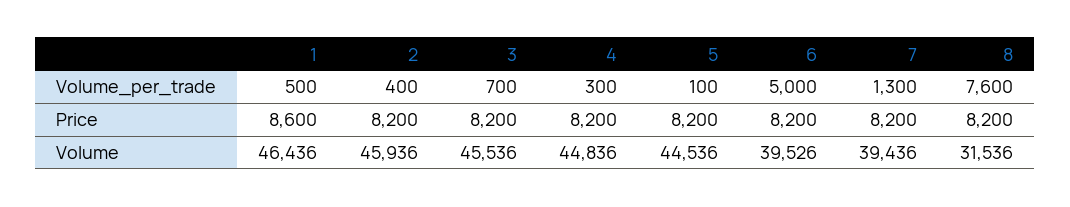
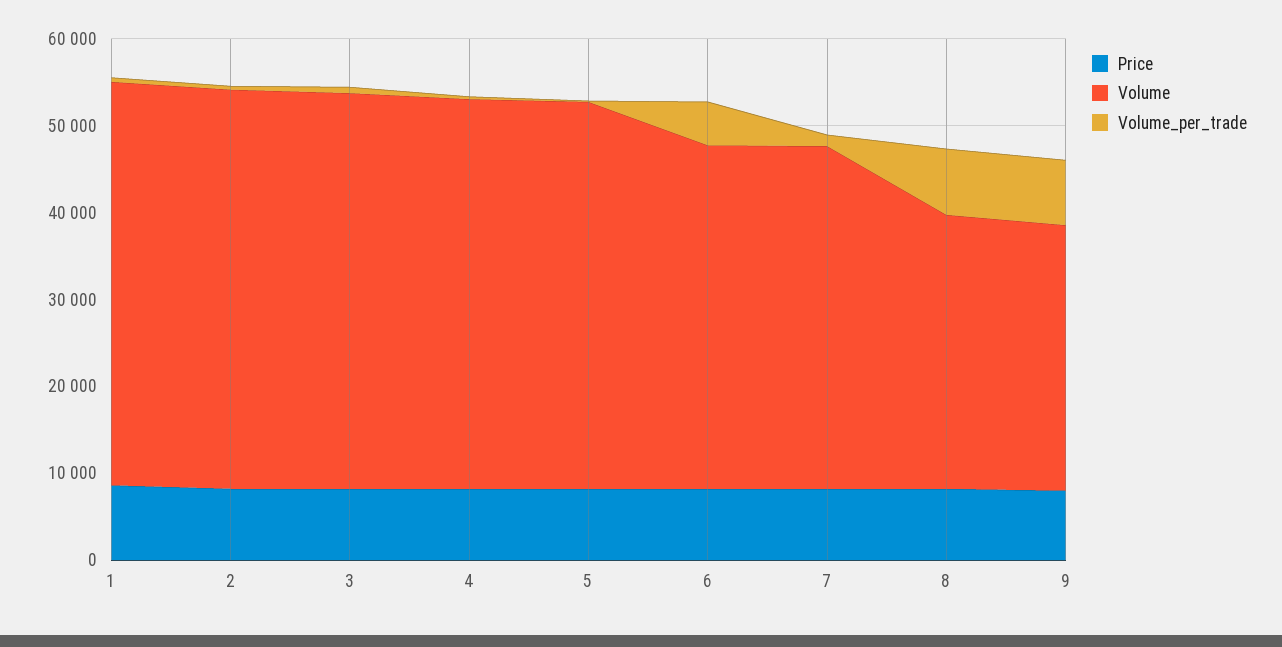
Price, 9: none -> 8000
Volume, 9: none -> 30000
Volume_per_trade, 9: none -> 8000

